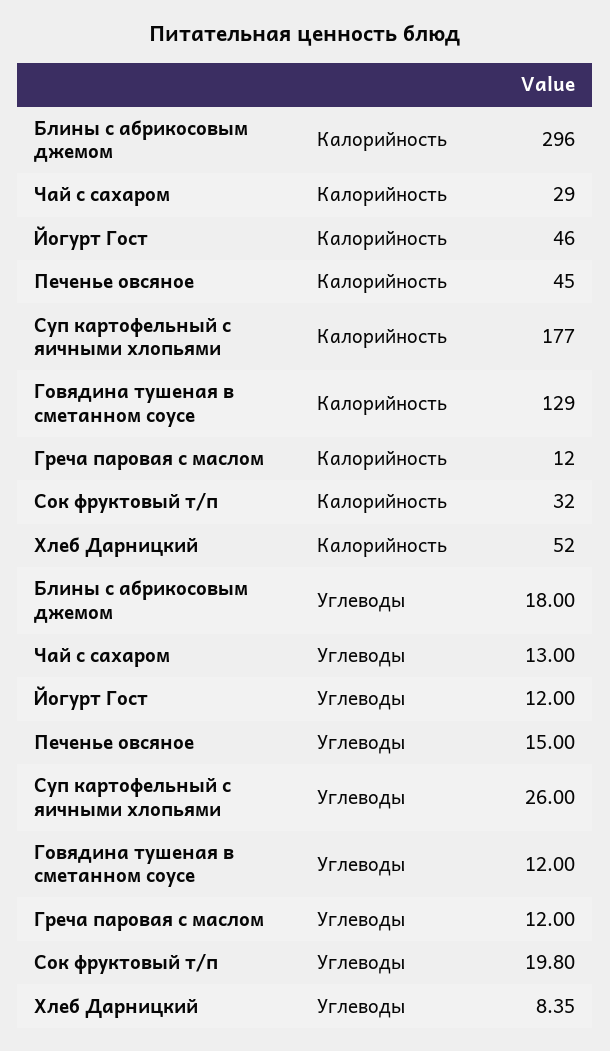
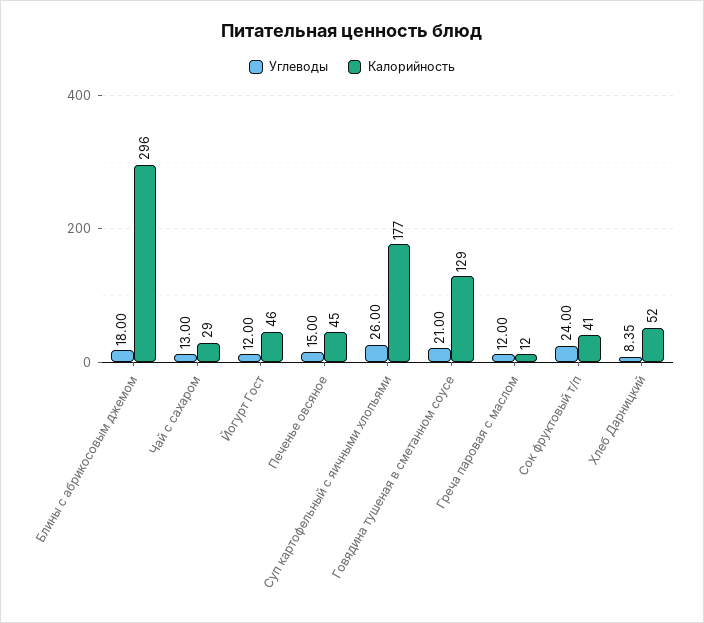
Калорийность, Сок фруктовый т/п: 32 -> 41
Углеводы, Говядина тушеная в сметанном соусе: 12 -> 21
Углеводы, Сок фруктовый т/п: 19.8 -> 24

